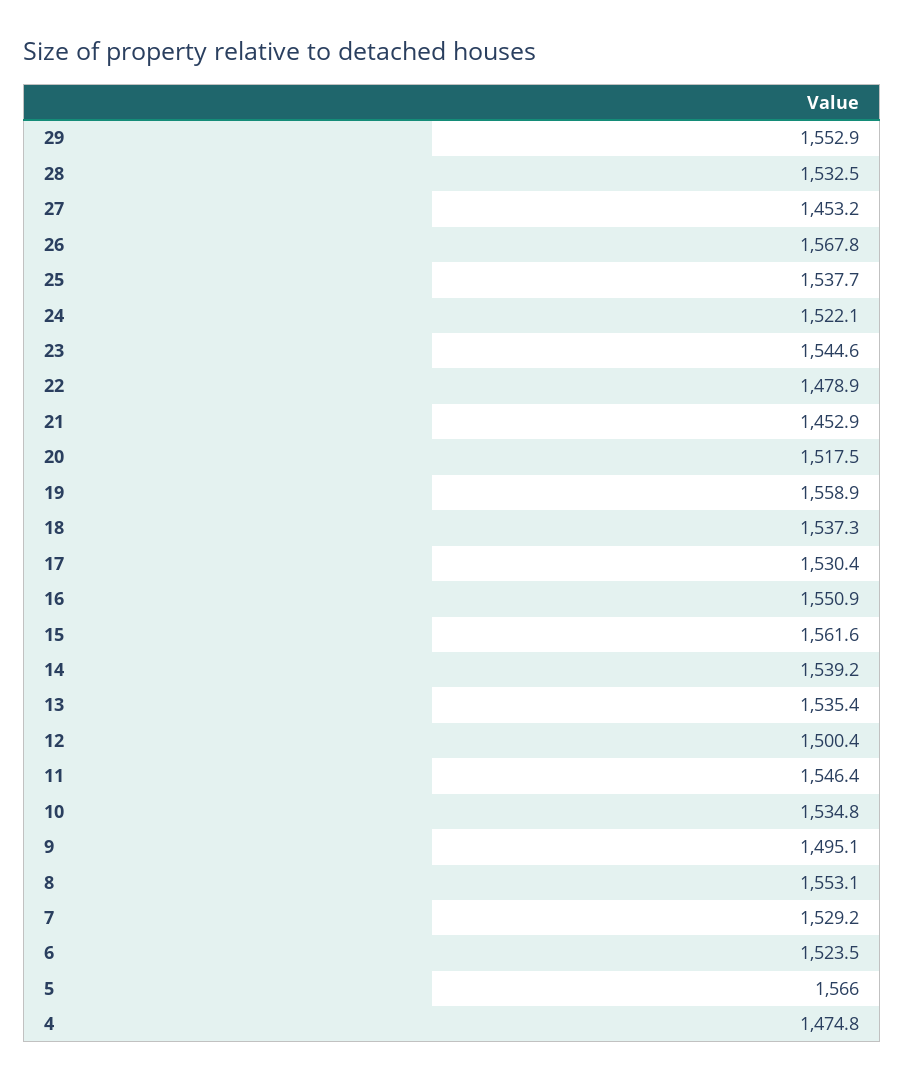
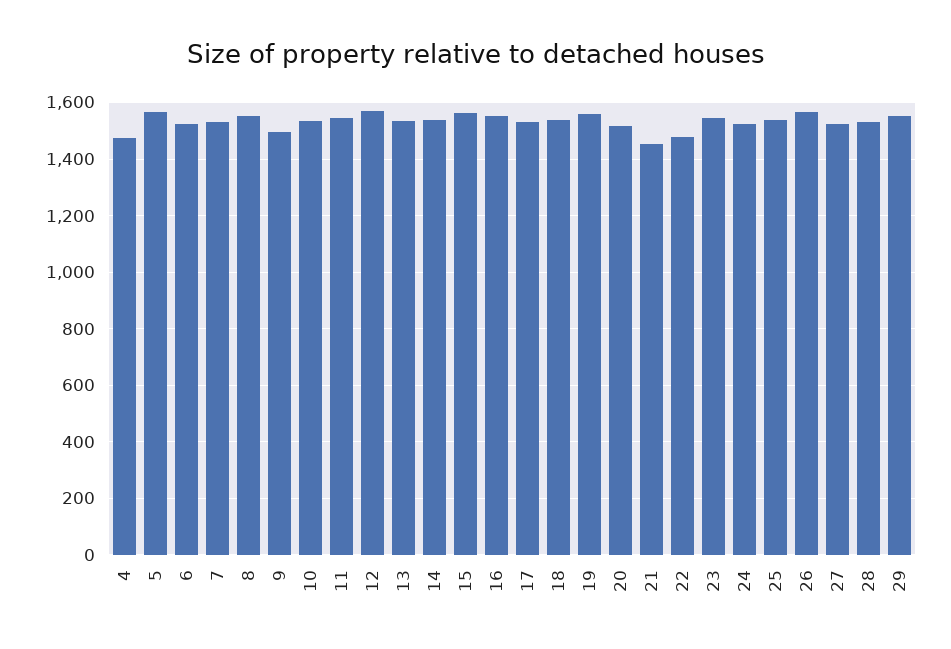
27: 1453.2 -> 1525
12: 1500.4 -> 1575

